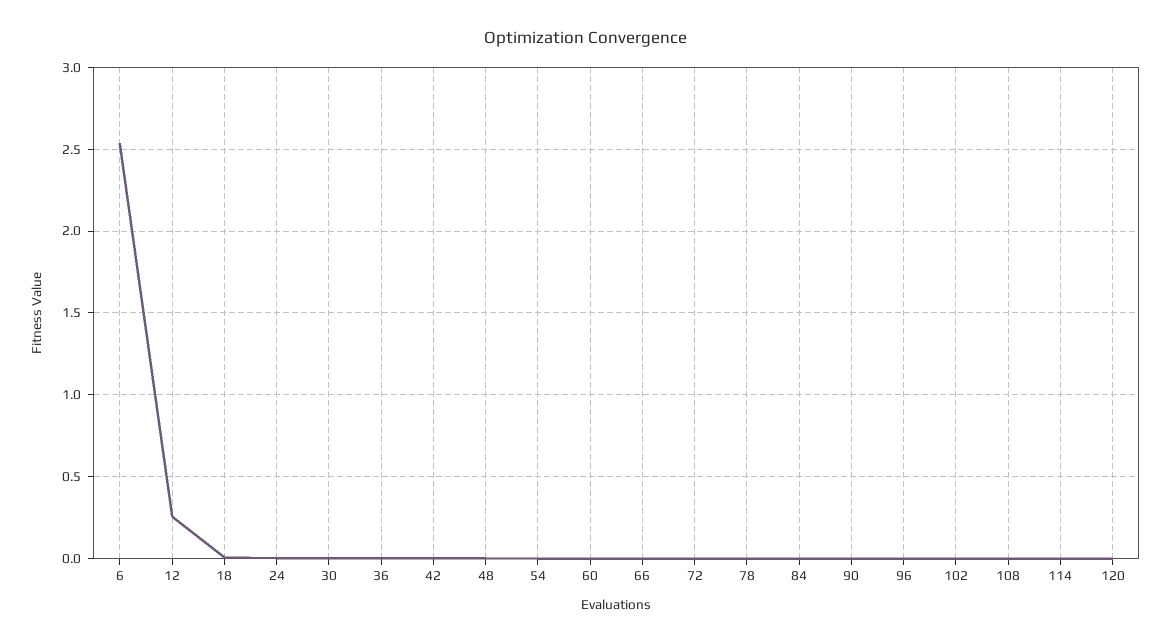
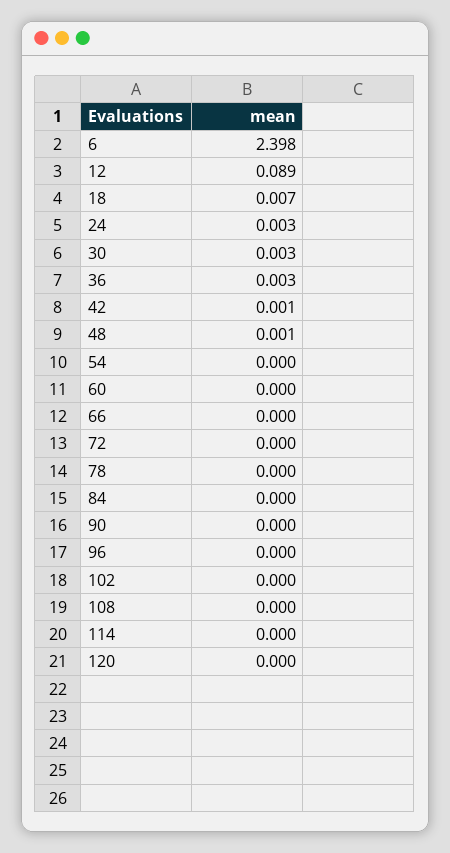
6: 2.55 -> 2.398
12: 0.25 -> 0.089

